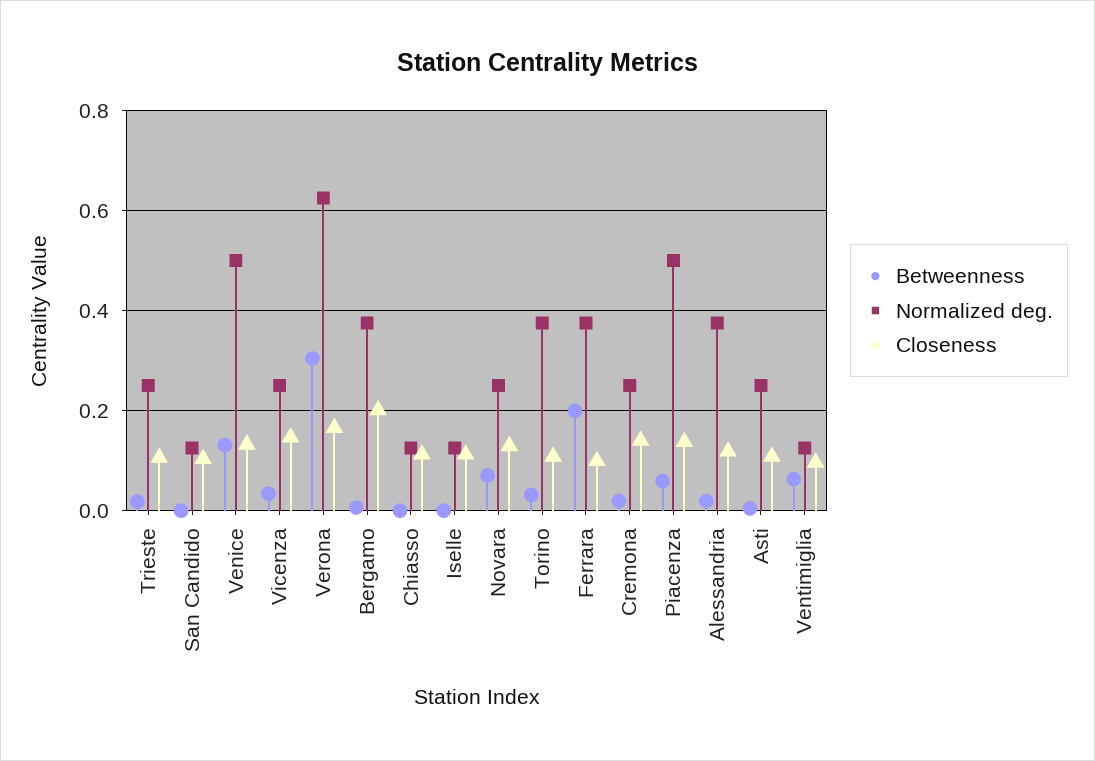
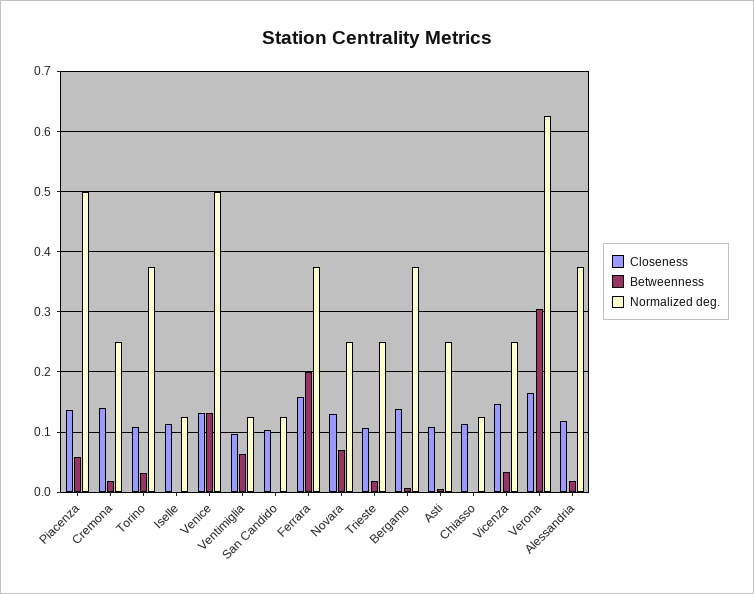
Closeness, Bergamo: 0.2 -> 0.14
Closeness, Ferrara: 0.1 -> 0.16

